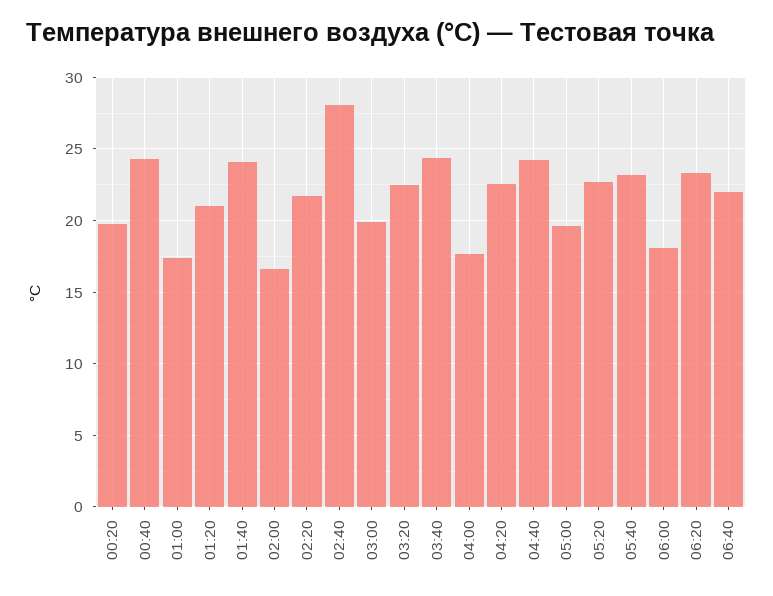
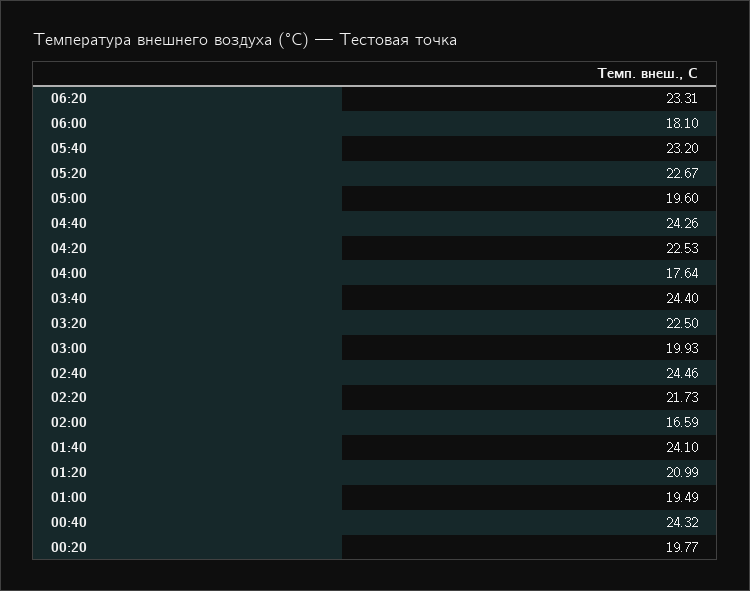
01:00: 17.5 -> 19.49
02:40: 28 -> 24.46
06:40: 22 -> none

